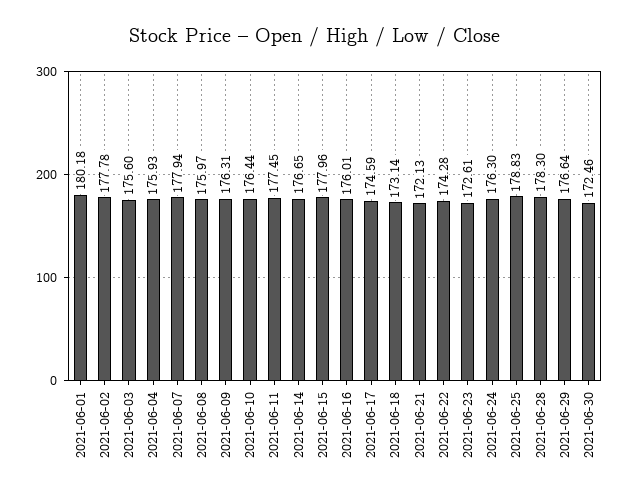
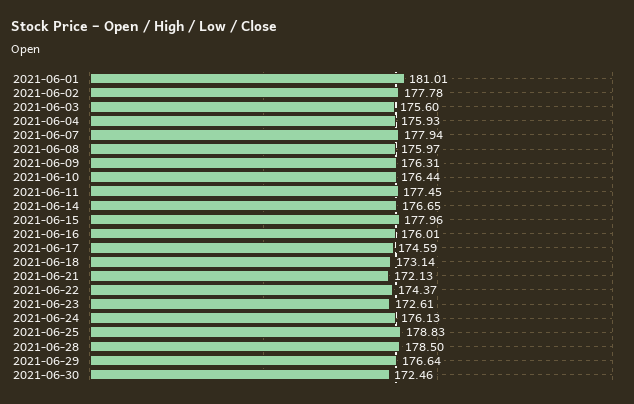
2021-06-01: 180.18 -> 181.01
2021-06-22: 174.28 -> 174.37
2021-06-24: 176.3 -> 176.13
2021-06-28: 178.3 -> 178.5

